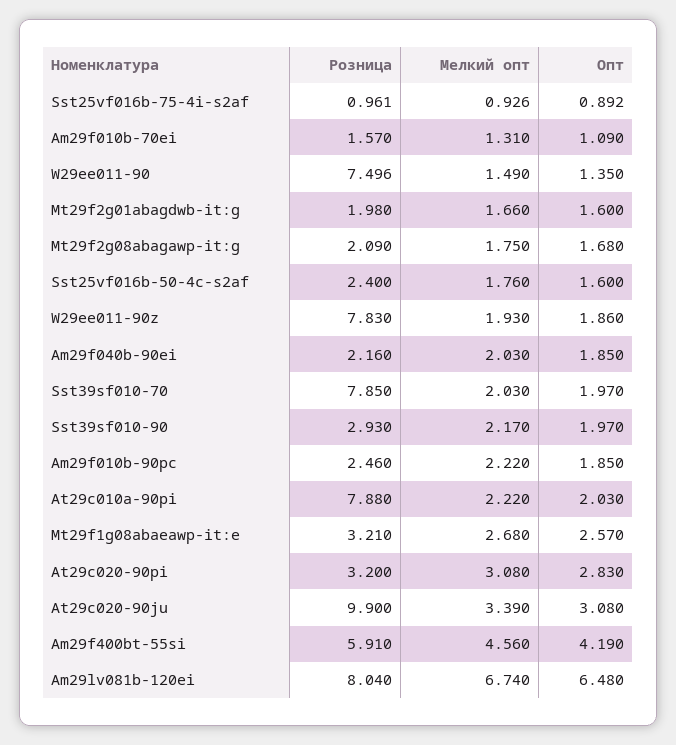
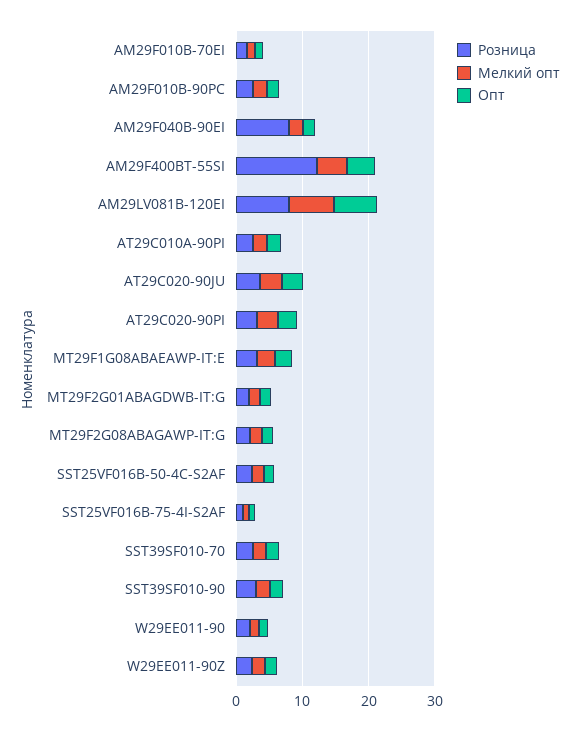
Розница, W29ee011-90: 7.496 -> 2
Розница, W29ee011-90z: 7.83 -> 2
Розница, Am29f040b-90ei: 2.16 -> 8
Розница, Sst39sf010-70: 7.85 -> 2
Розница, At29c010a-90pi: 7.88 -> 2
Розница, At29c020-90ju: 9.9 -> 4
Розница, Am29f400bt-55si: 5.91 -> 12

